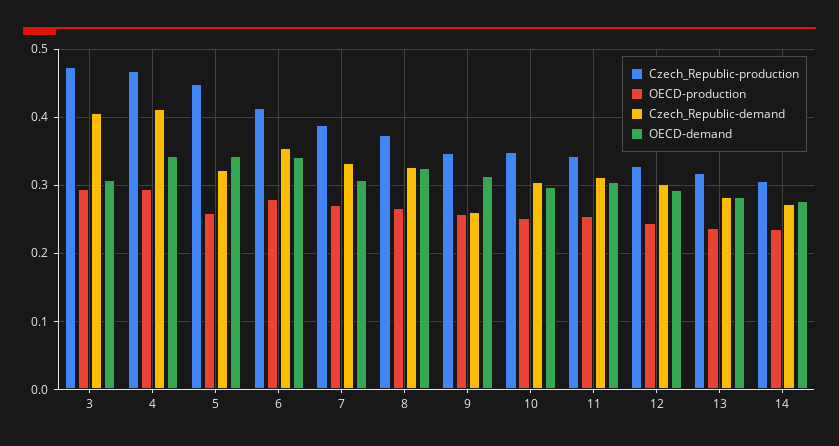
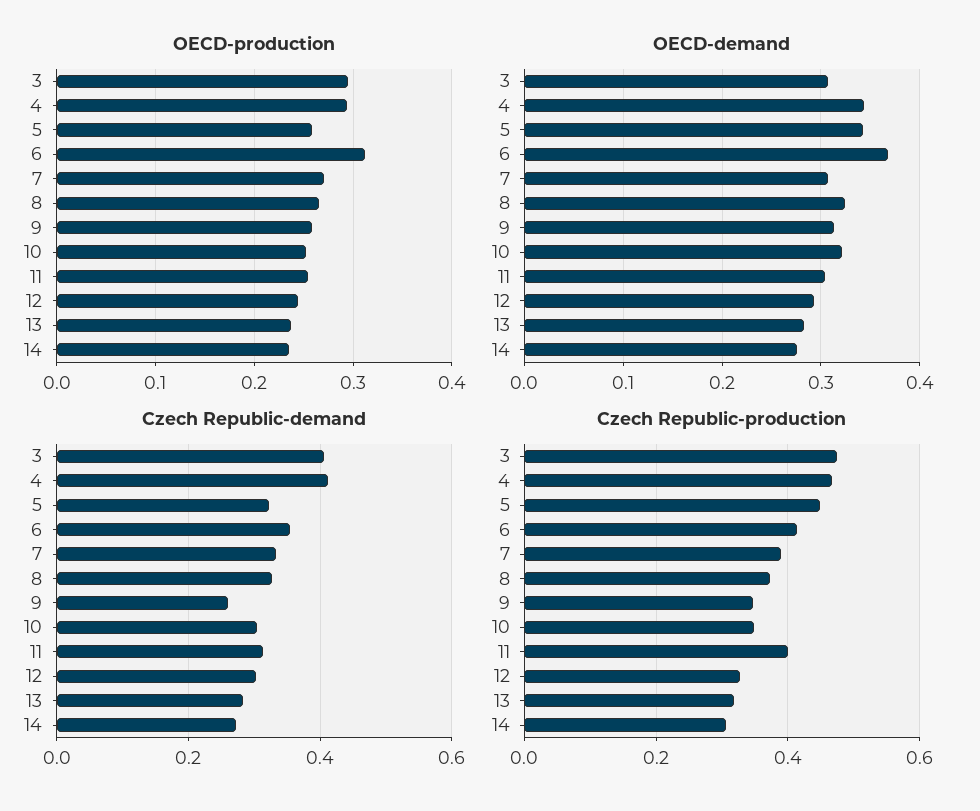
OECD-production, 6: 0.28 -> 0.31
OECD-demand, 6: 0.34 -> 0.37
OECD-demand, 10: 0.3 -> 0.32
Czech_Republic-production, 11: 0.34 -> 0.4

